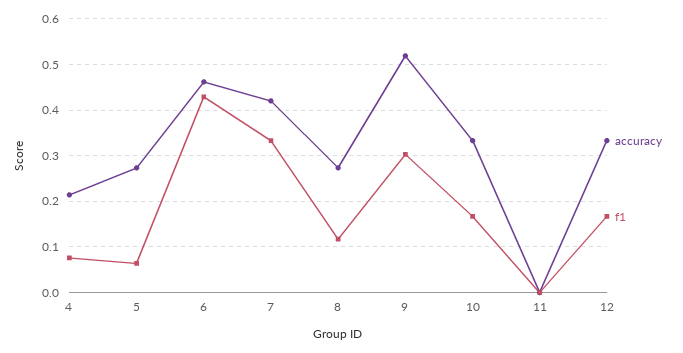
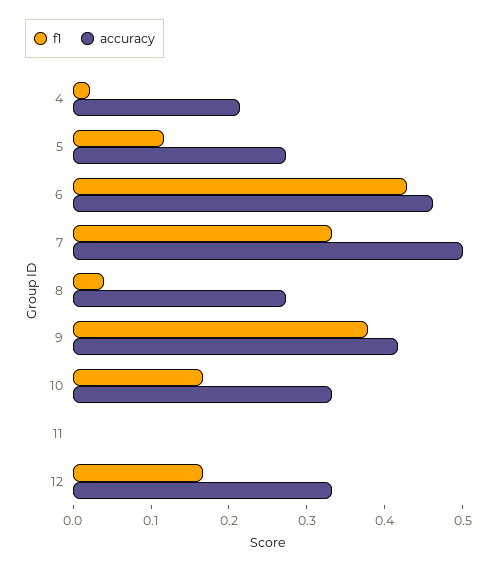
f1, 4: 0.08 -> 0.02
f1, 5: 0.06 -> 0.12
accuracy, 7: 0.42 -> 0.5
f1, 8: 0.12 -> 0.04
accuracy, 9: 0.52 -> 0.42
f1, 9: 0.3 -> 0.38

